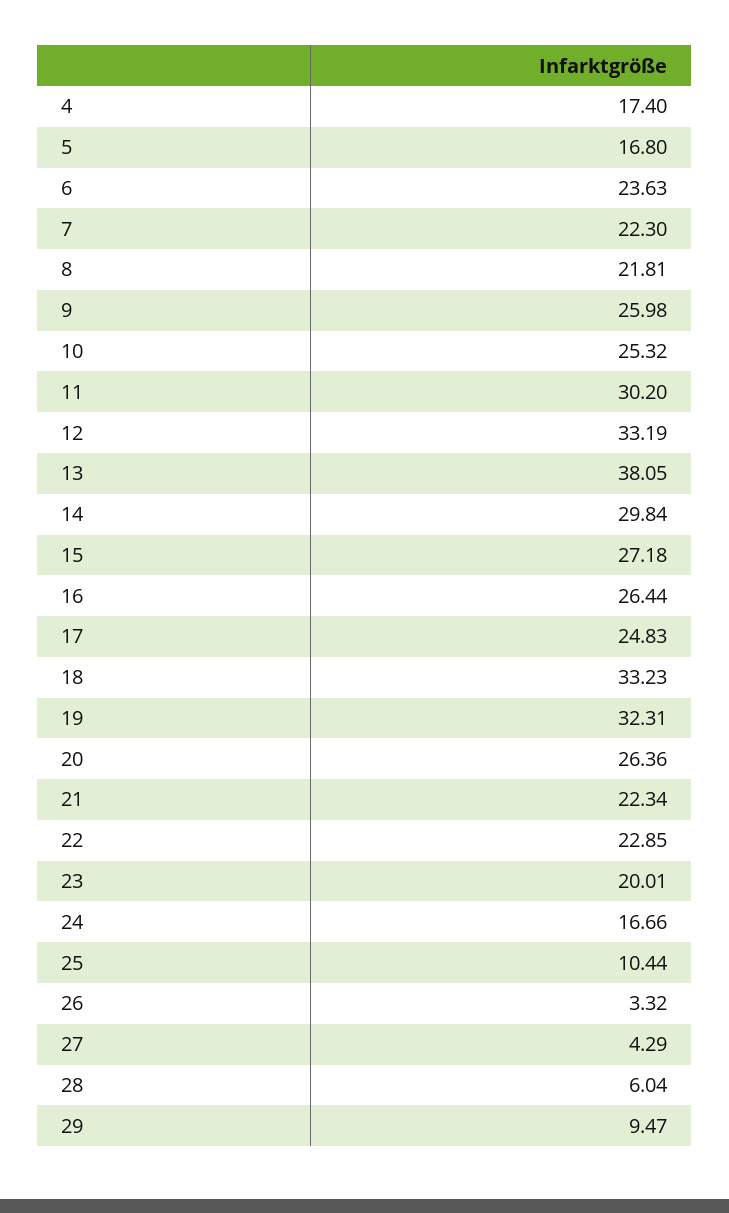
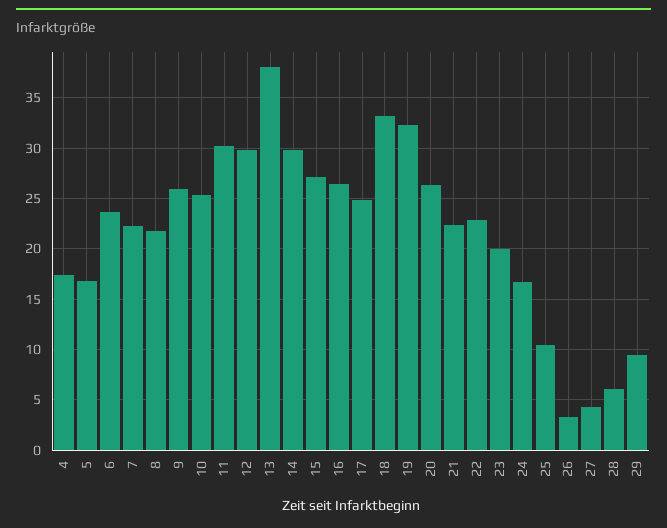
12: 33.19 -> 30

